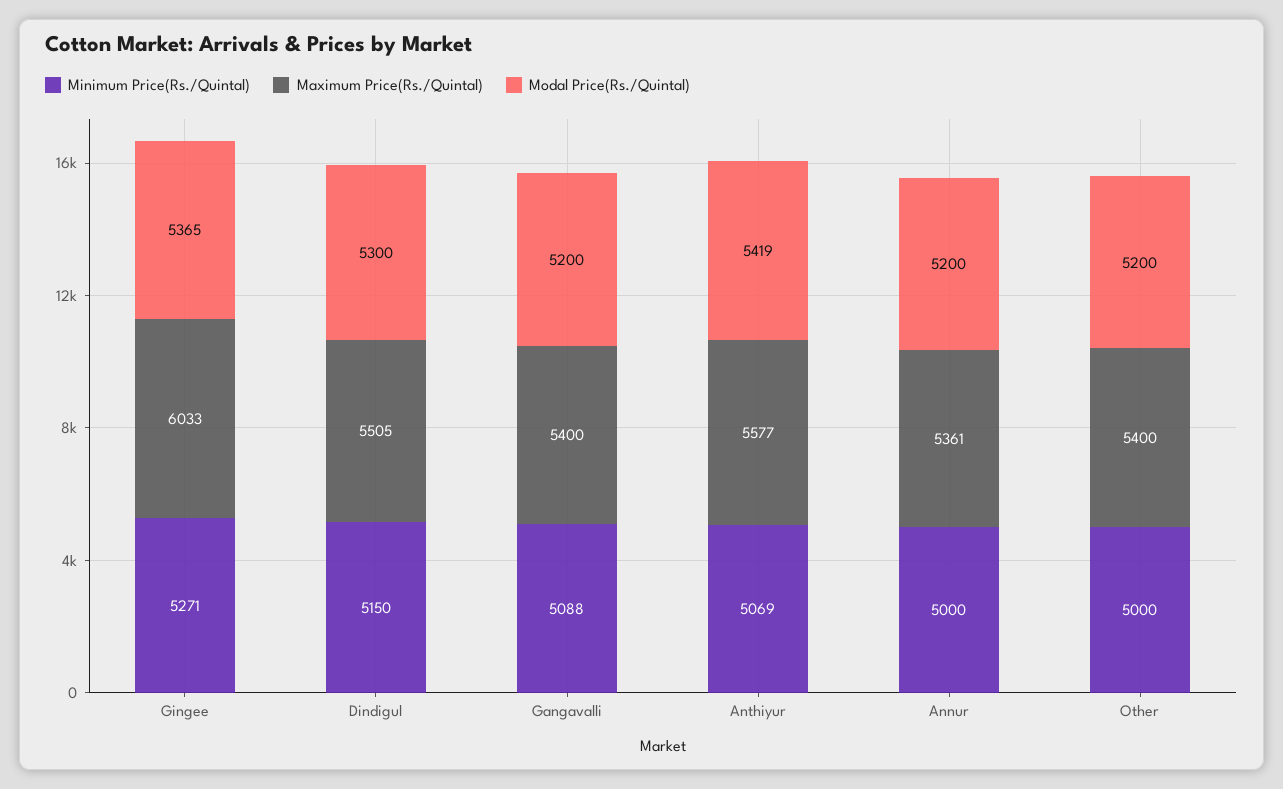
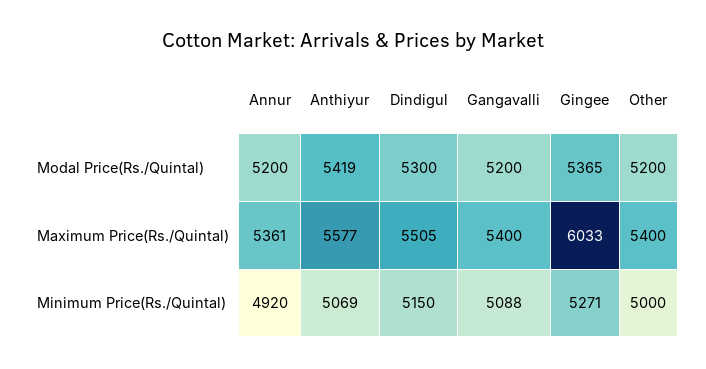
Minimum Price(Rs./Quintal), Annur: 5000 -> 4920

